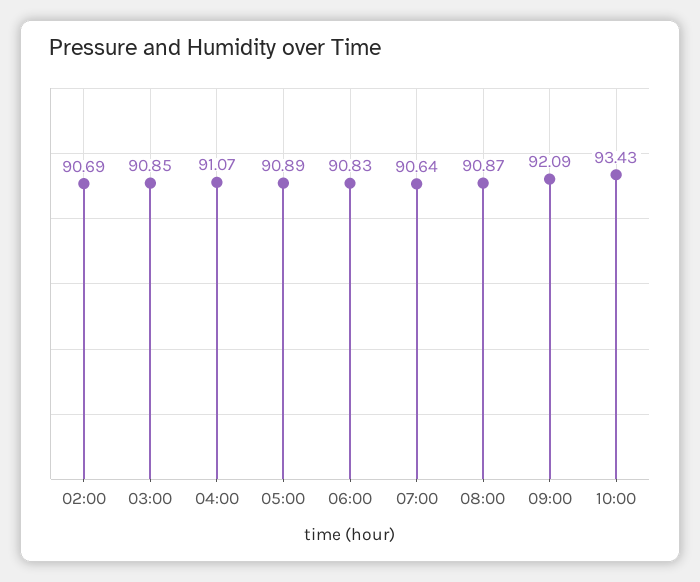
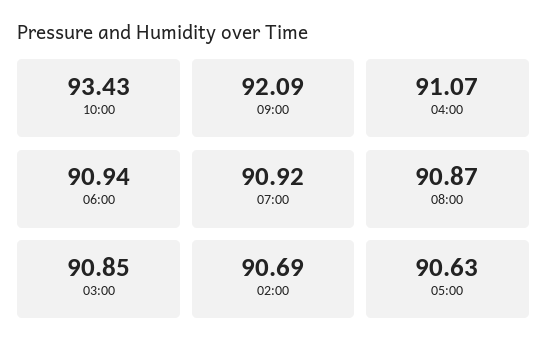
05:00: 90.89 -> 90.63
06:00: 90.83 -> 90.94
07:00: 90.64 -> 90.92

